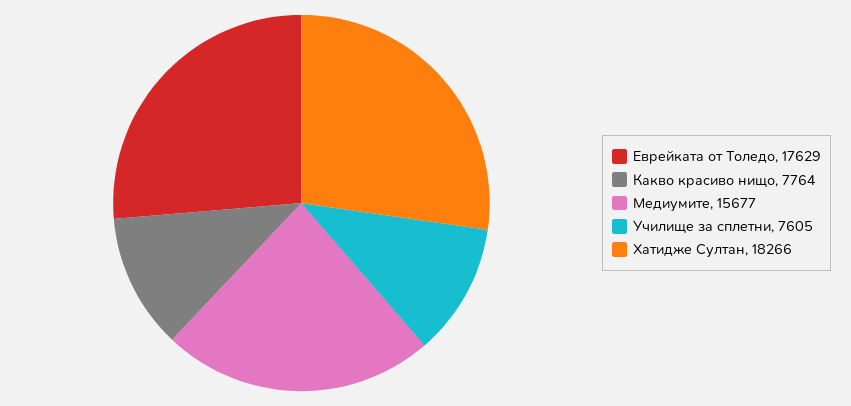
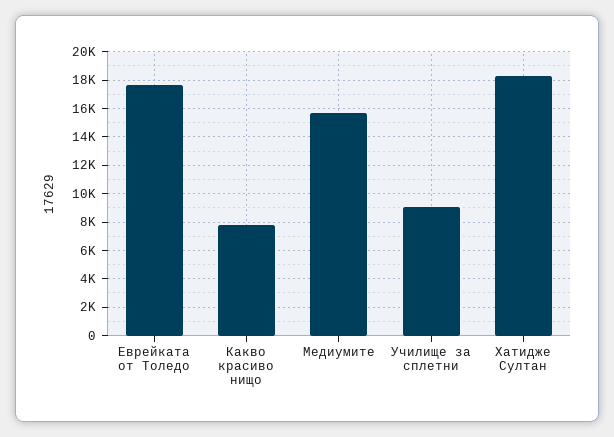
Училище за сплетни: 7605 -> 9000

